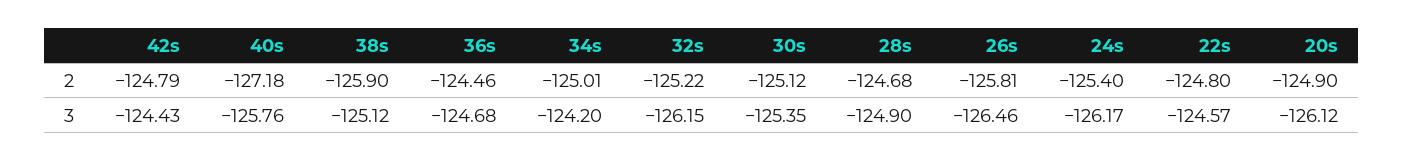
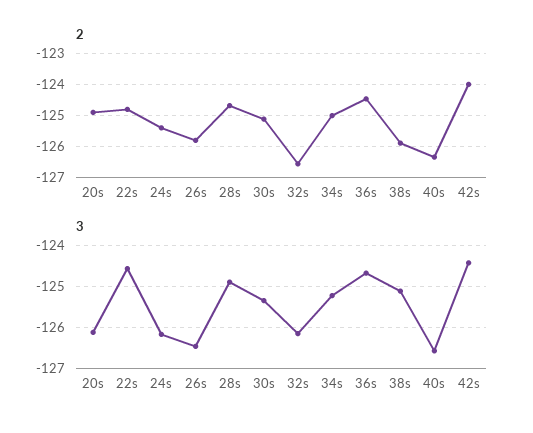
2, 42s: -124.79 -> -124
2, 40s: -127.18 -> -126.4
2, 32s: -125.22 -> -126.6
3, 40s: -125.76 -> -126.6
3, 34s: -124.2 -> -125.2

